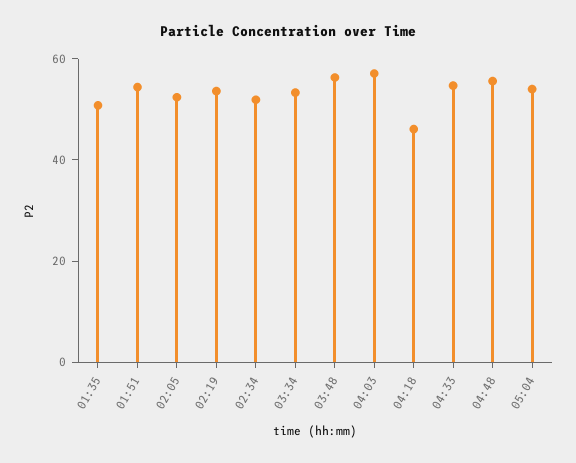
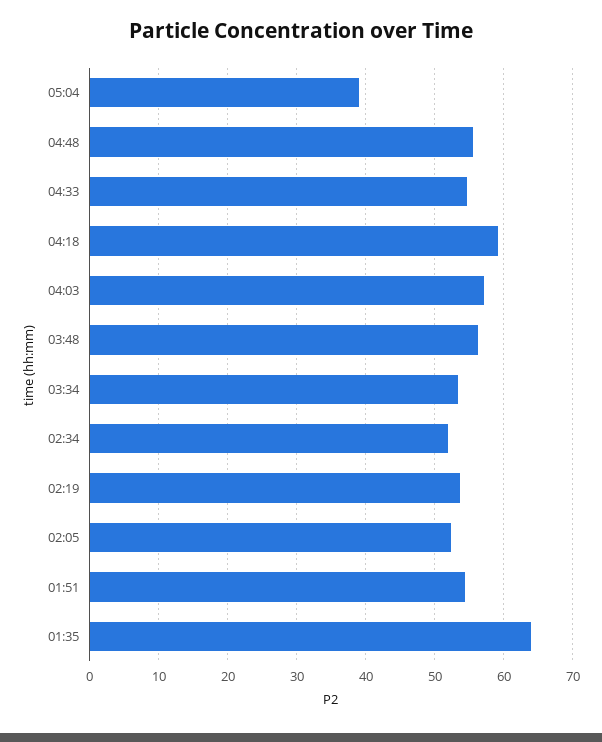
01:35: 50 -> 64
04:18: 45 -> 59
05:04: 55 -> 39

